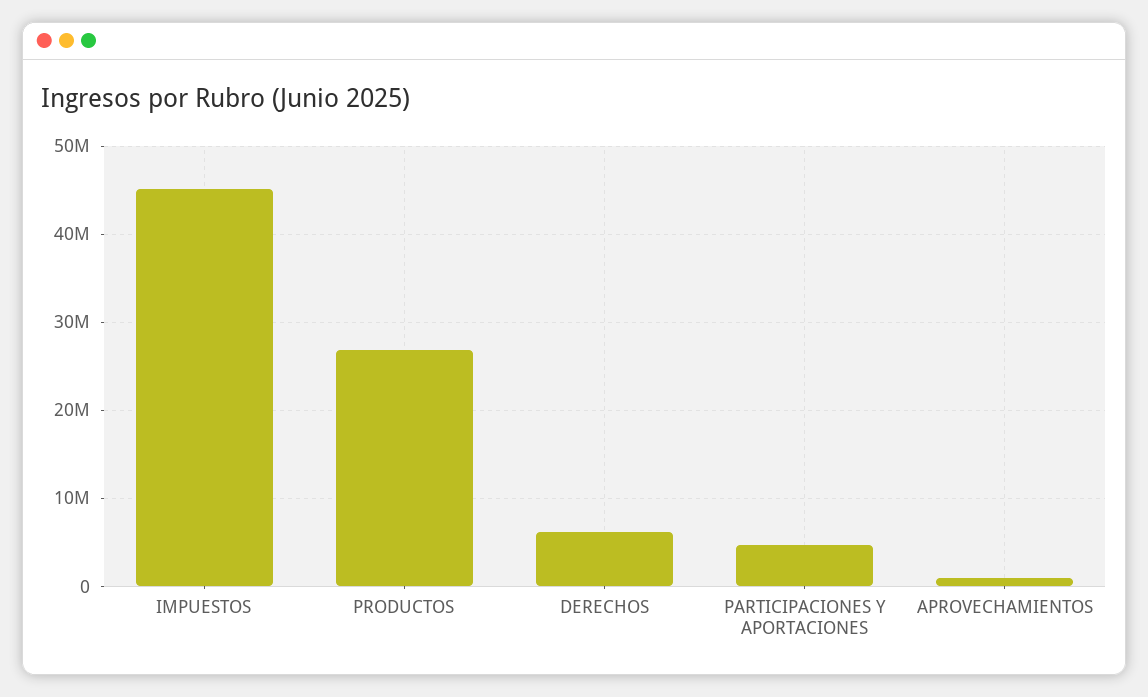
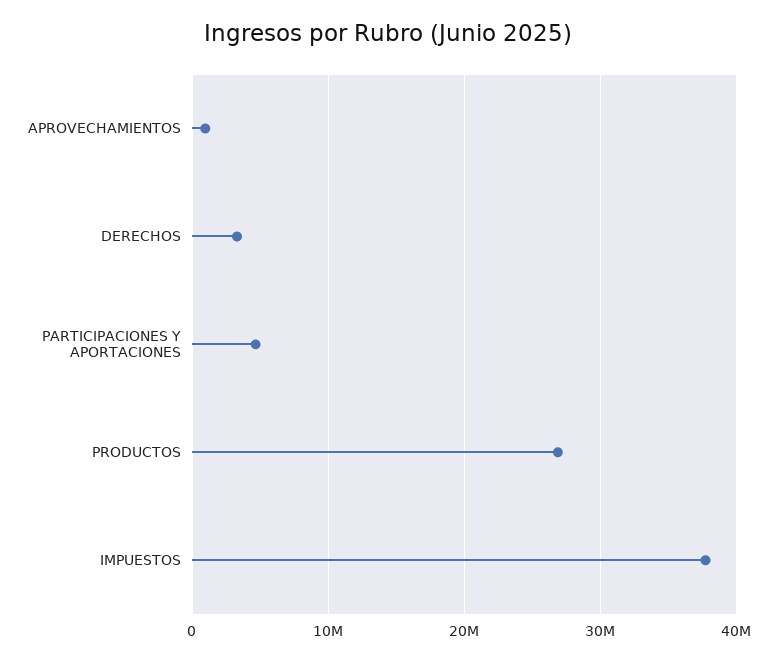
IMPUESTOS: 45000000 -> 38000000
DERECHOS: 6000000 -> 3000000

